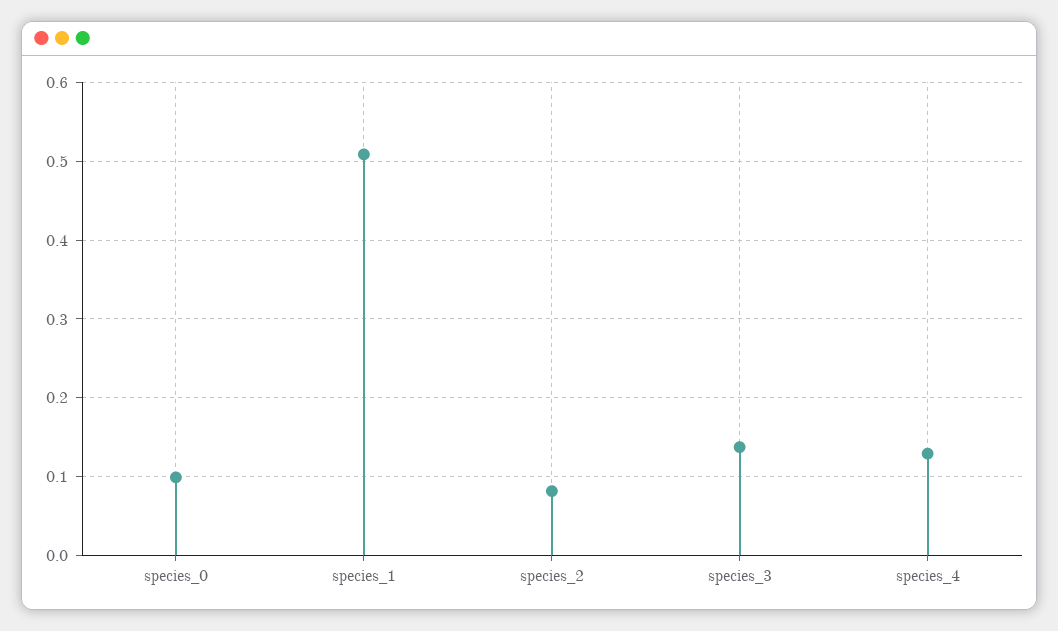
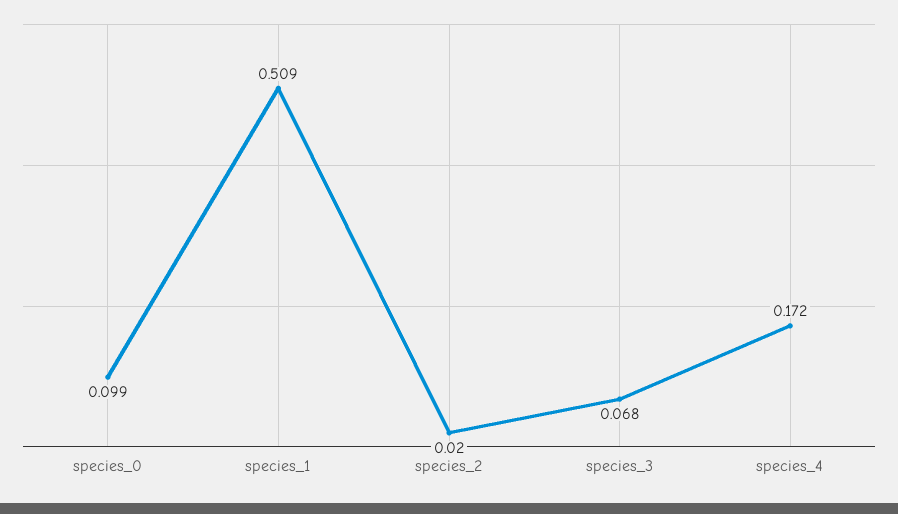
species_2: 0.08 -> 0.02
species_3: 0.14 -> 0.068
species_4: 0.13 -> 0.172

